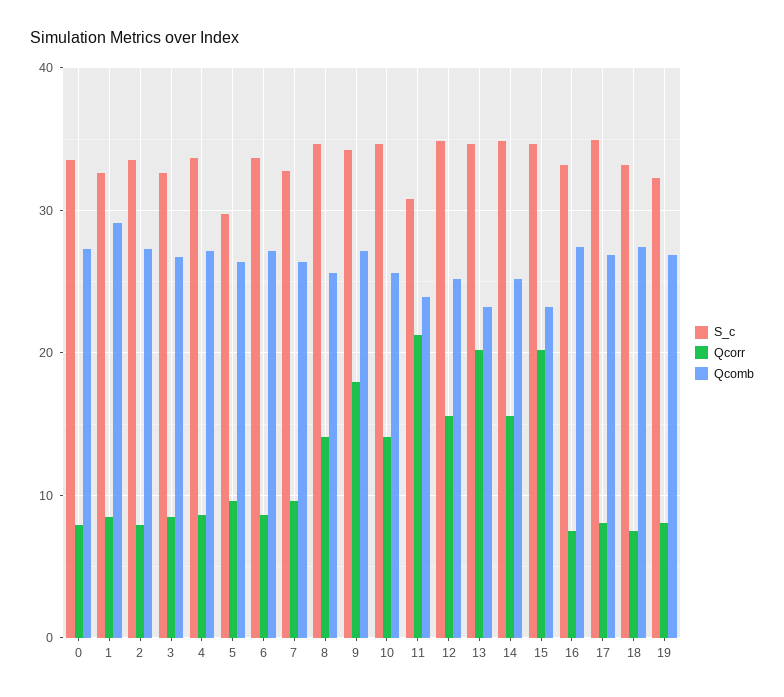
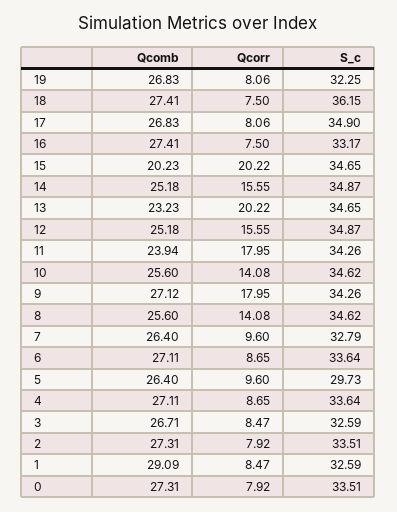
S_c, 11: 31 -> 34.26
Qcorr, 11: 21 -> 17.95
Qcomb, 15: 23 -> 20.23
S_c, 18: 33 -> 36.15

